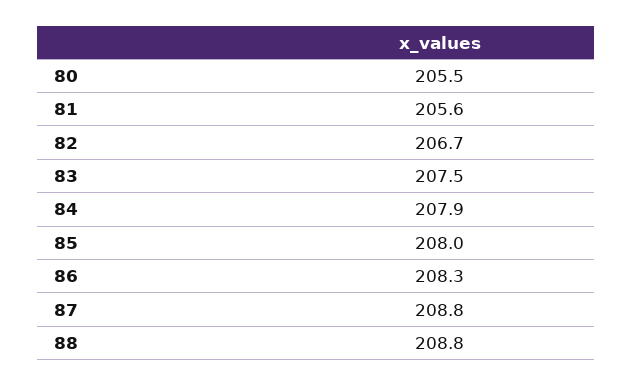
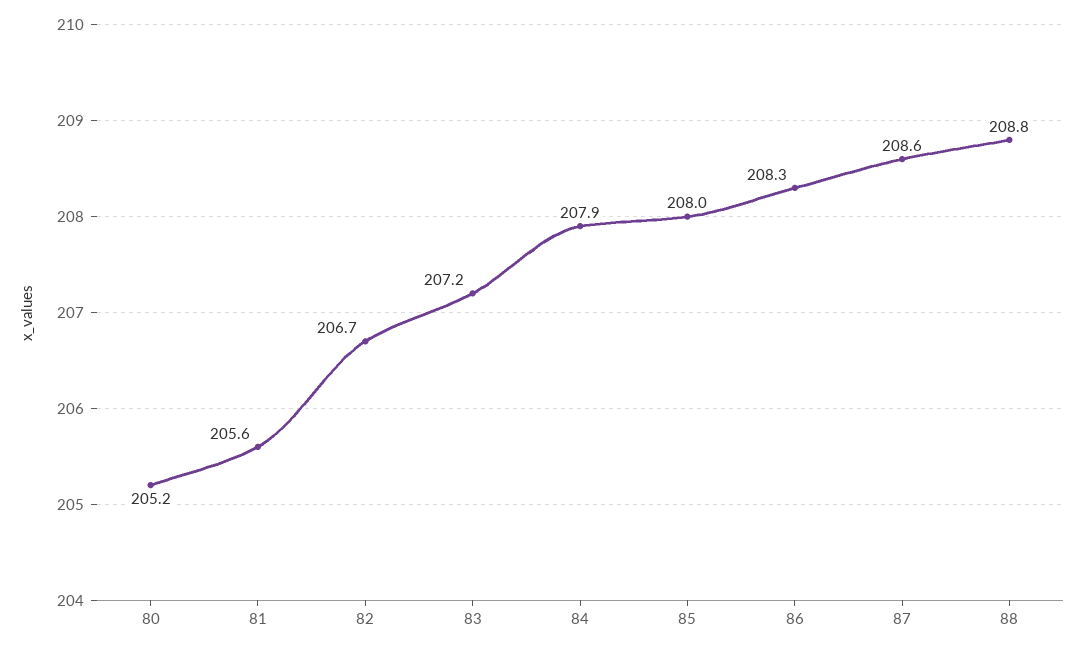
80: 205.5 -> 205.2
83: 207.5 -> 207.2
87: 208.8 -> 208.6

